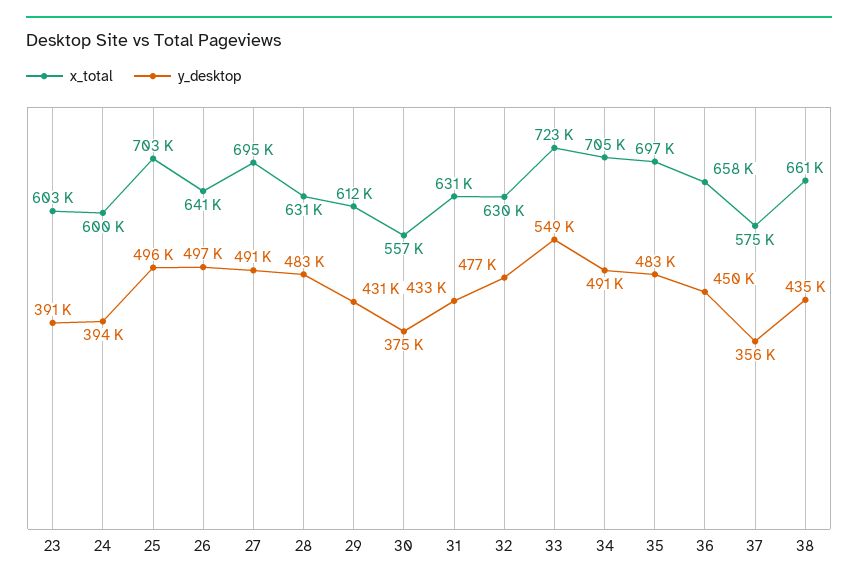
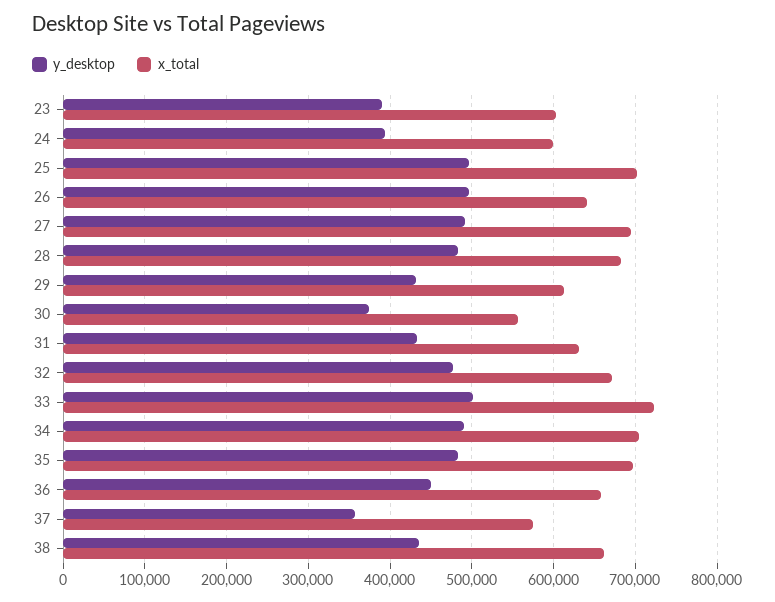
x_total, 28: 631000 -> 680000
x_total, 32: 630000 -> 670000
y_desktop, 33: 549000 -> 500000

